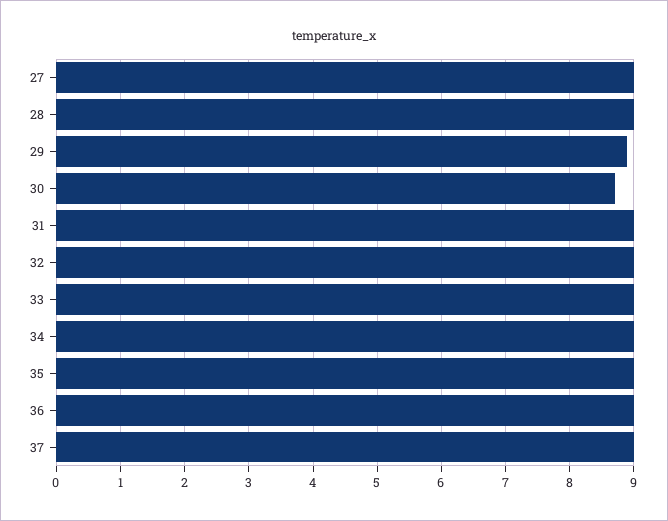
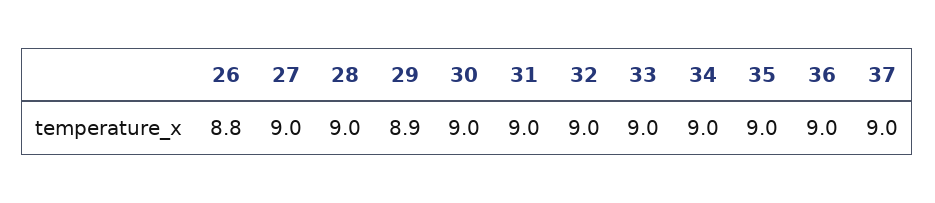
30: 8.7 -> 9
26: none -> 8.8

